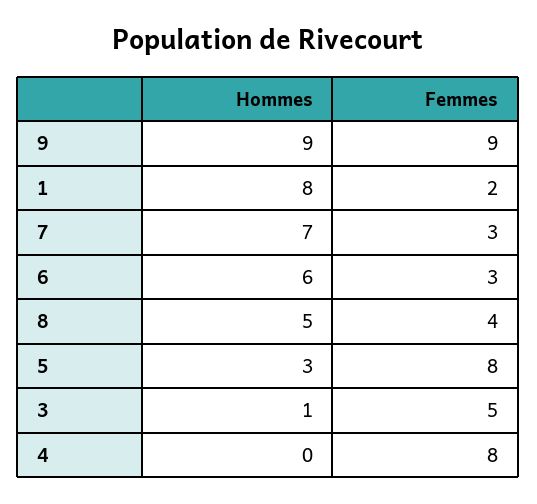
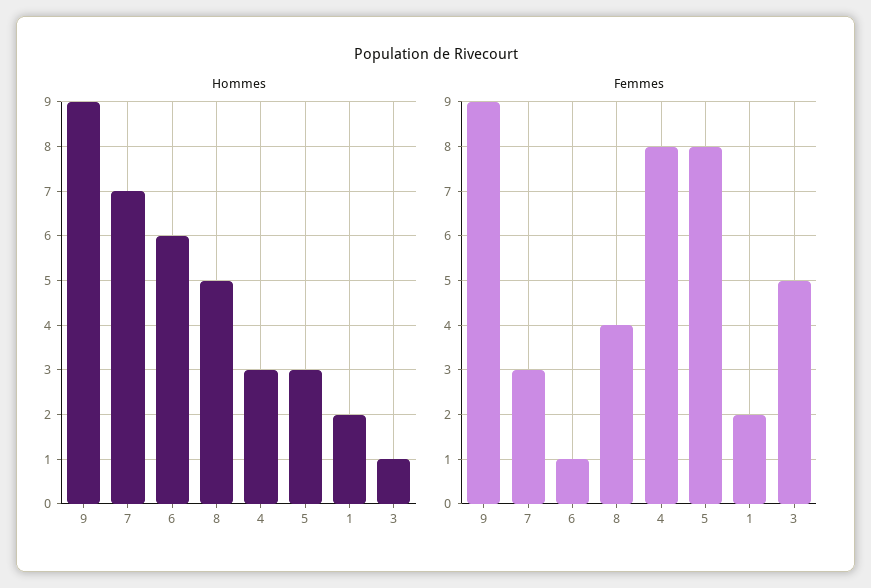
Hommes, 1: 8 -> 2
Femmes, 6: 3 -> 1
Hommes, 4: 0 -> 3

